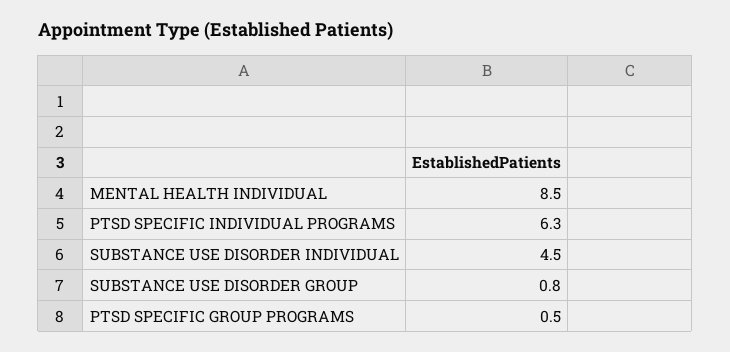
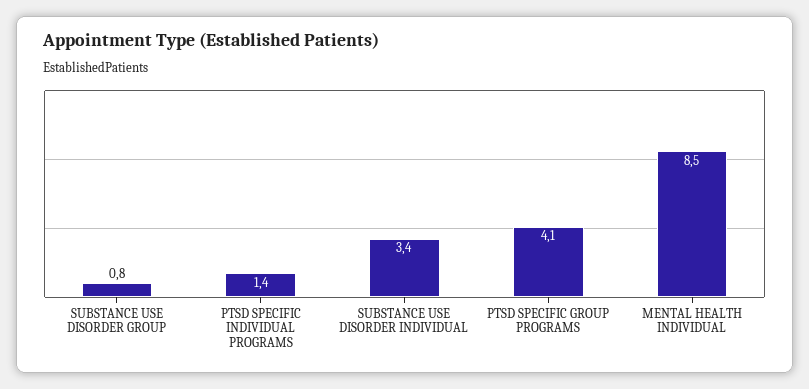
PTSD SPECIFIC INDIVIDUAL PROGRAMS: 6.3 -> 1.4
SUBSTANCE USE DISORDER INDIVIDUAL: 4.5 -> 3.4
PTSD SPECIFIC GROUP PROGRAMS: 0.5 -> 4.1

